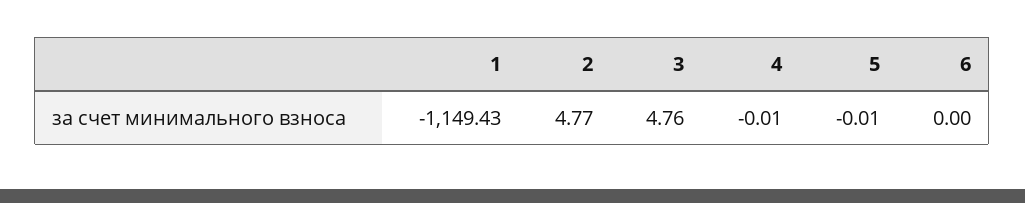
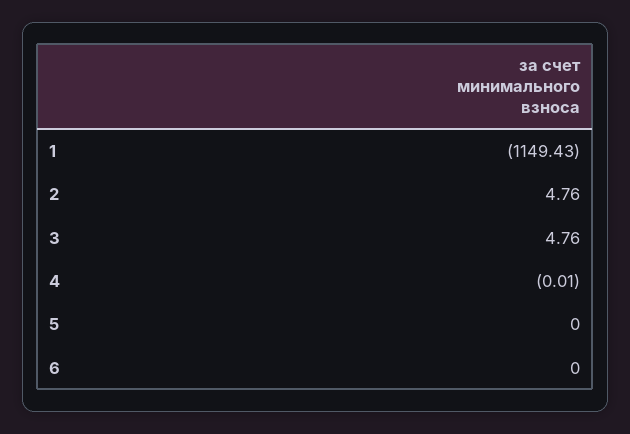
2: 4.77 -> 4.76
5: -0.01 -> 0

